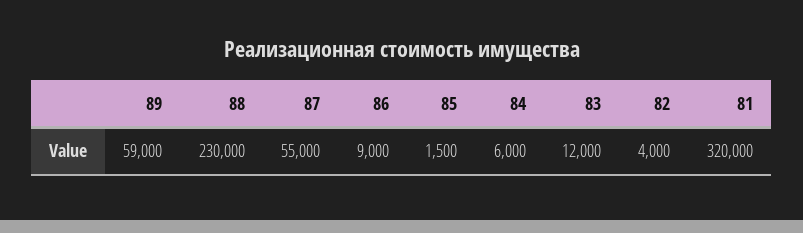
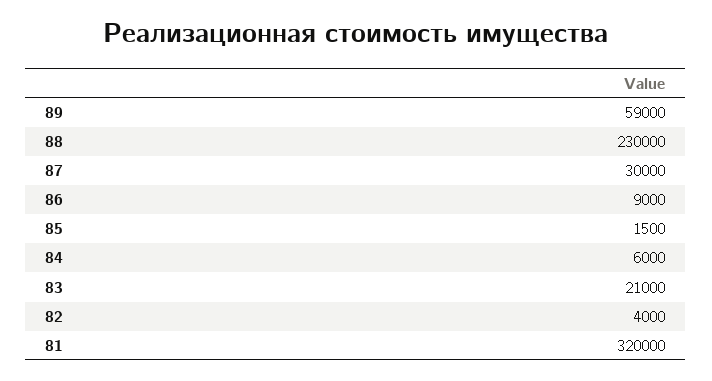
87: 55000 -> 30000
83: 12000 -> 21000

